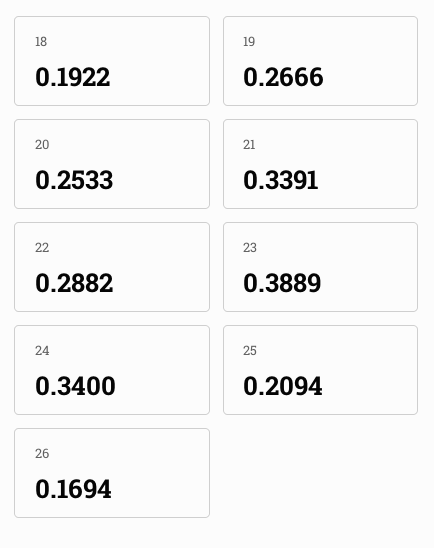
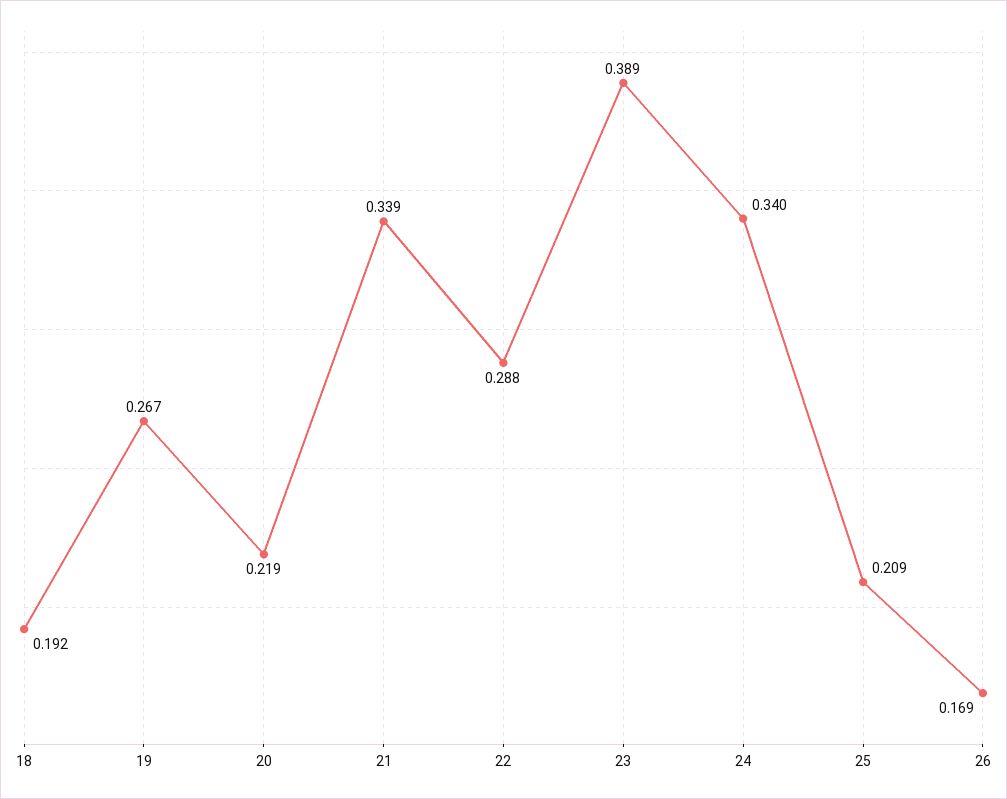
20: 0.2533 -> 0.219

